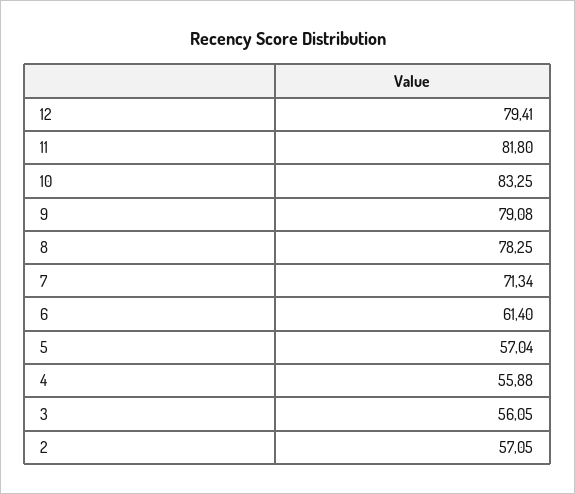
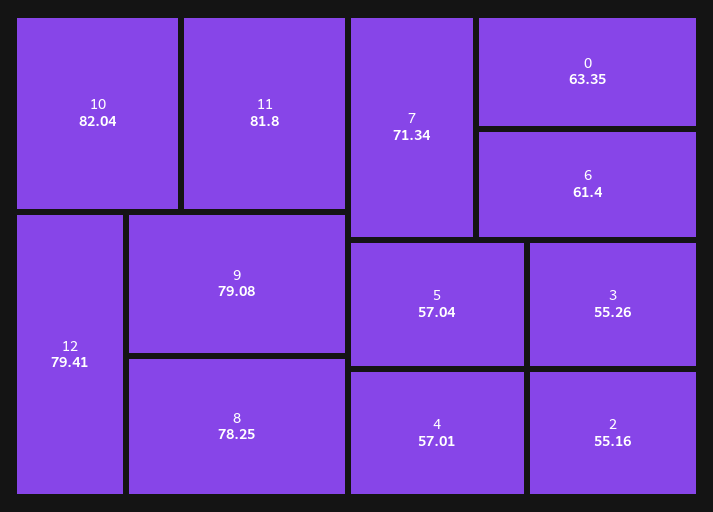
10: 83.25 -> 82.04
4: 55.88 -> 57.01
3: 56.05 -> 55.26
2: 57.05 -> 55.16
0: none -> 63.35

